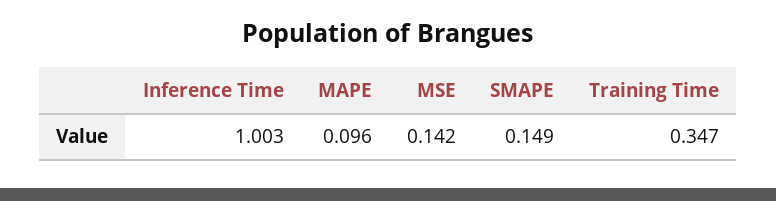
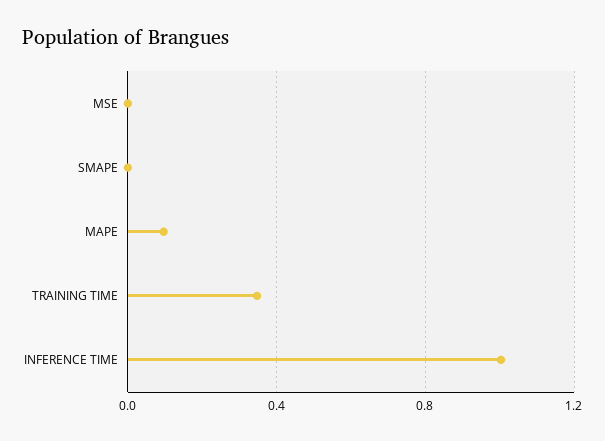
MSE: 0.142 -> 0
SMAPE: 0.149 -> 0

